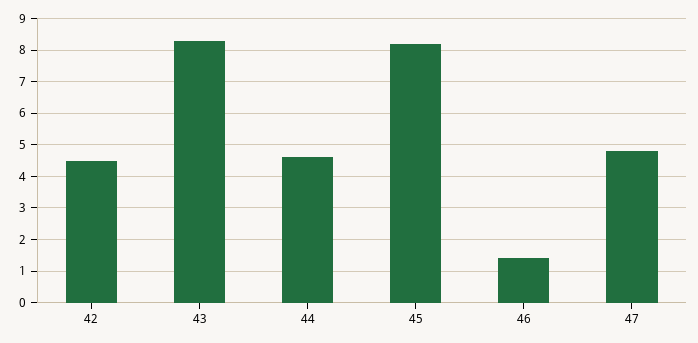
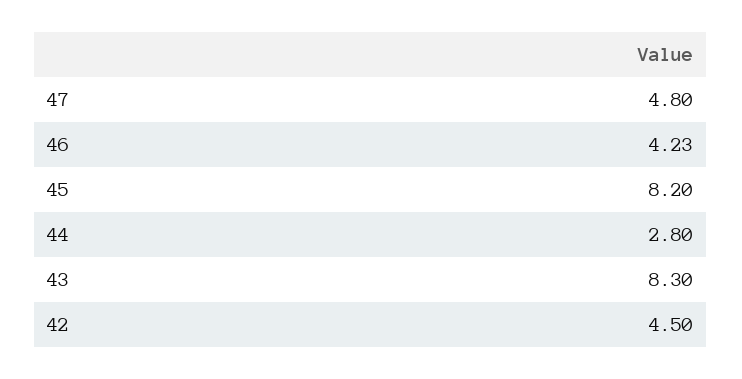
44: 4.5 -> 2.8
46: 1.5 -> 4.23

